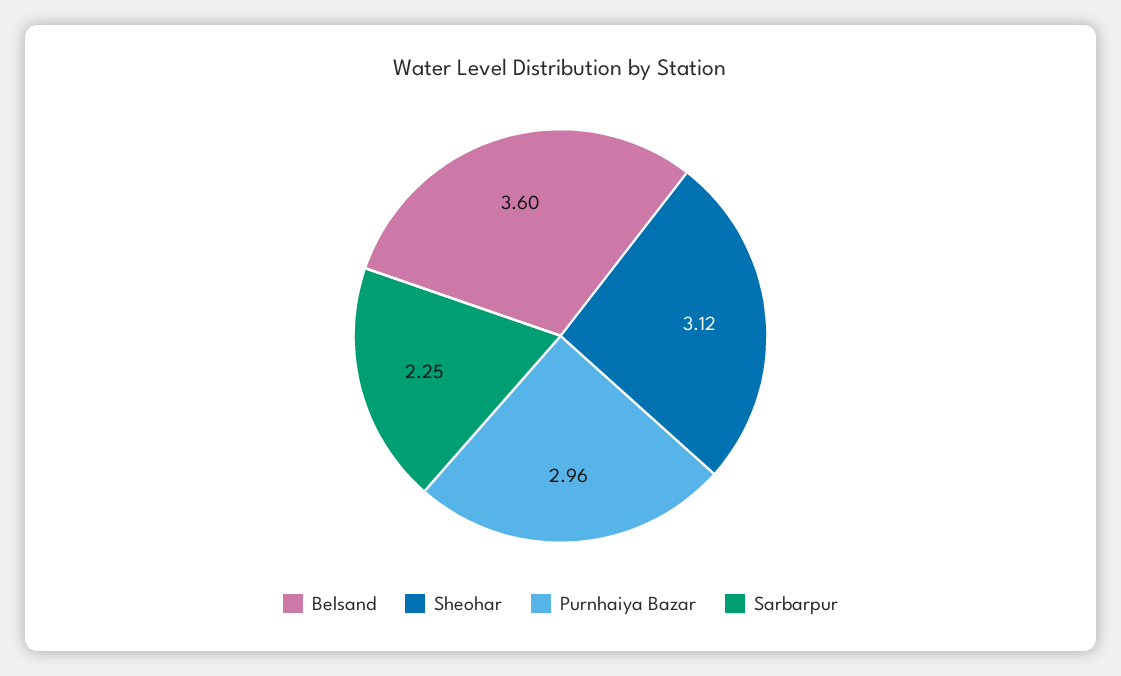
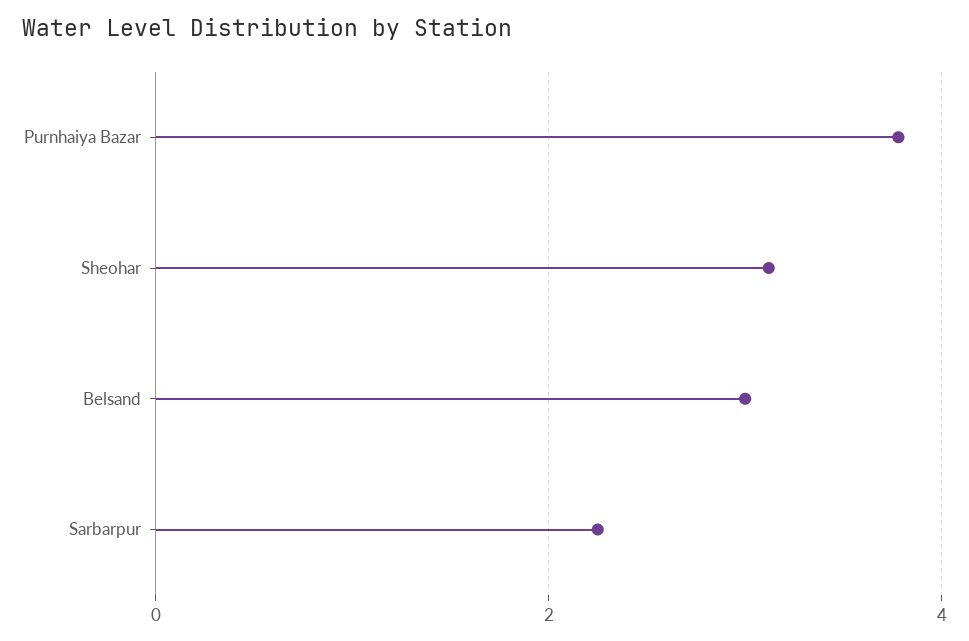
Belsand: 3.6 -> 3
Purnhaiya Bazar: 2.96 -> 3.8

